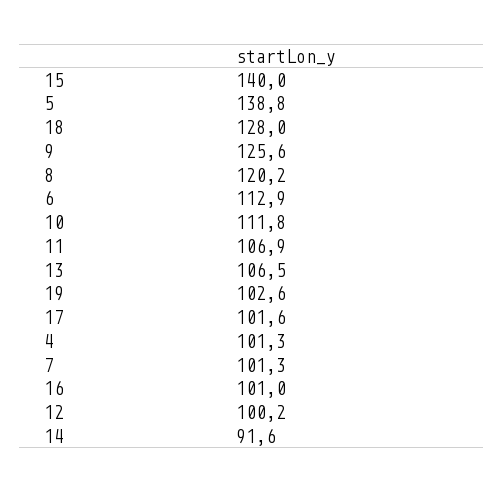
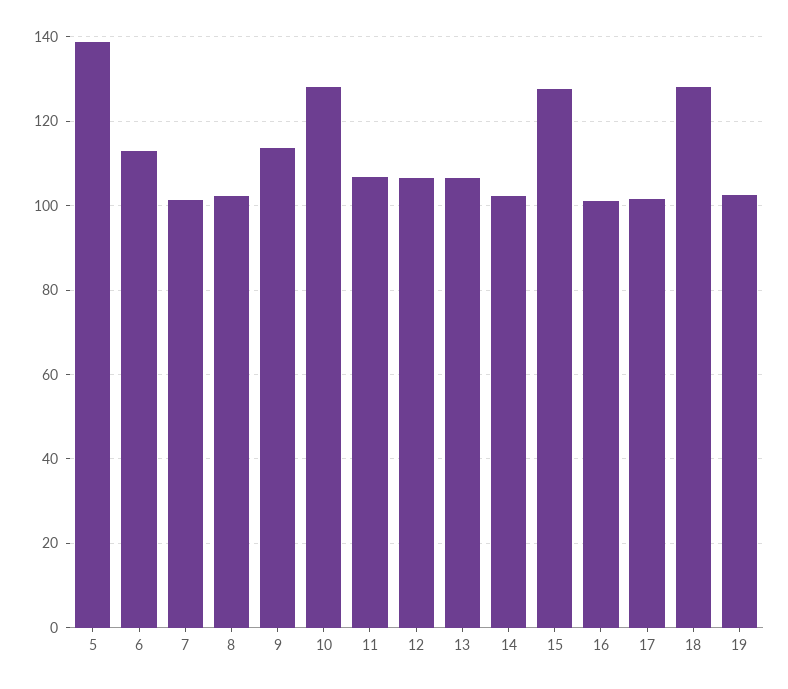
15: 140 -> 128
9: 125.6 -> 114
8: 120.2 -> 102
10: 111.8 -> 128
4: 101.3 -> none
12: 100.2 -> 106
14: 91.6 -> 102

